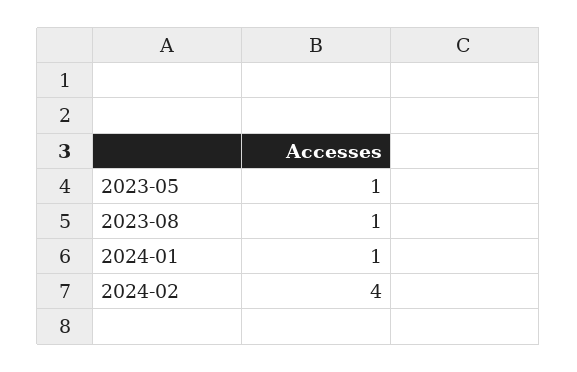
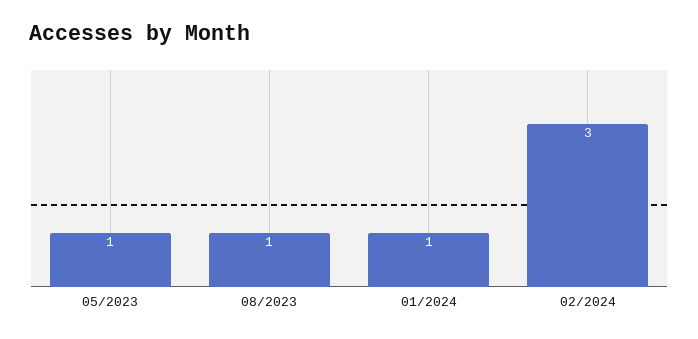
2024-02: 4 -> 3

